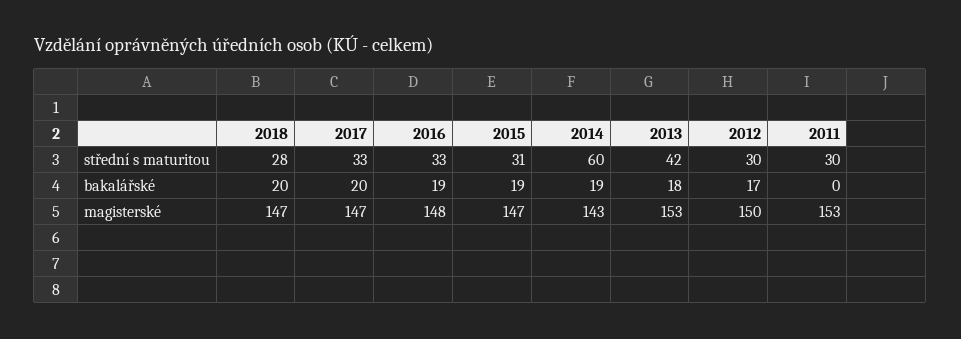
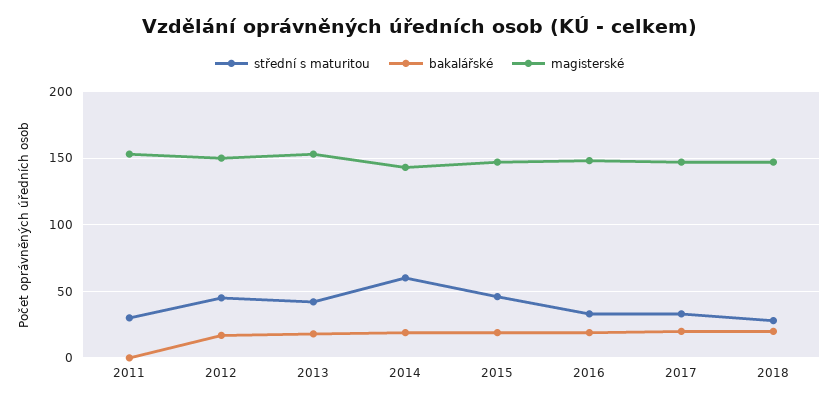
střední s maturitou, 2015: 31 -> 45
střední s maturitou, 2012: 30 -> 45

